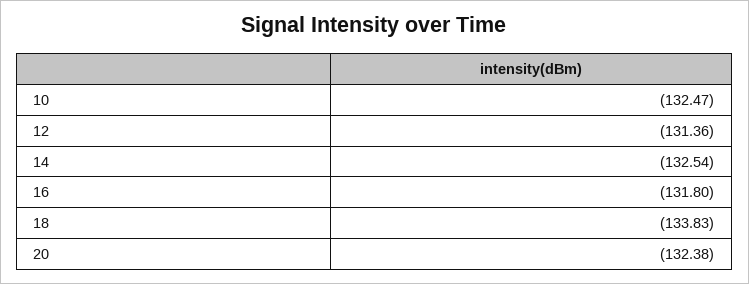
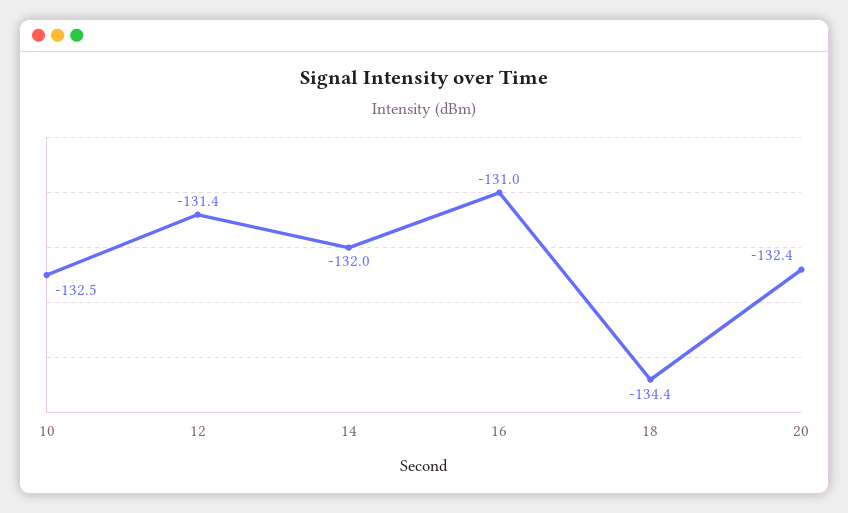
14: -132.54 -> -132
16: -131.8 -> -131
18: -133.83 -> -134.4

